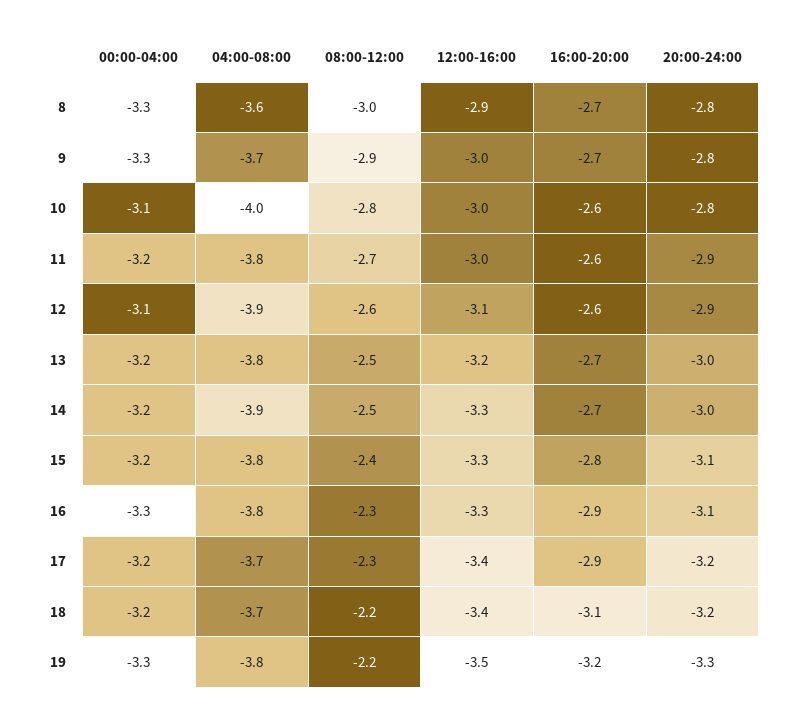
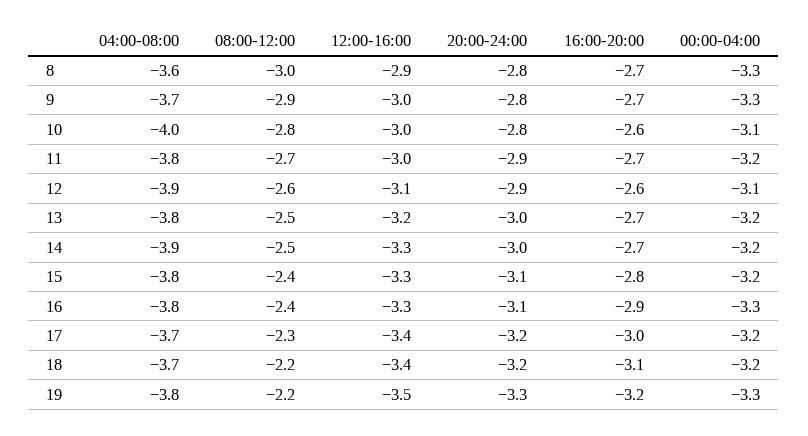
16:00-20:00, 11: -2.6 -> -2.7
08:00-12:00, 16: -2.3 -> -2.4
16:00-20:00, 17: -2.9 -> -3

